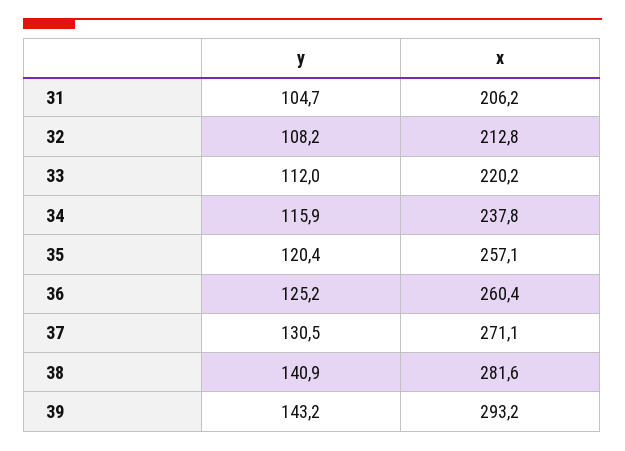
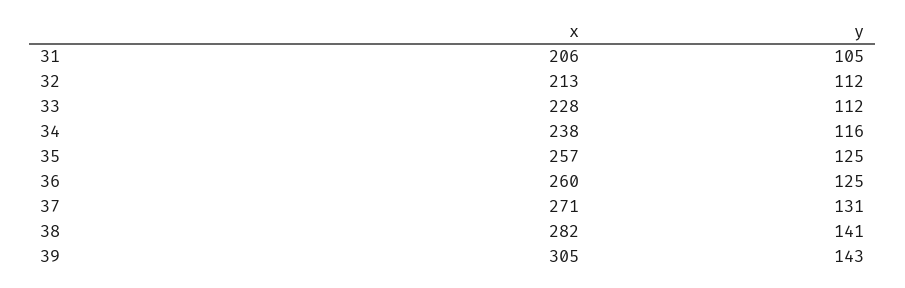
y, 32: 108.2 -> 112
x, 33: 220.2 -> 228
y, 35: 120.4 -> 125
x, 39: 293.2 -> 305

